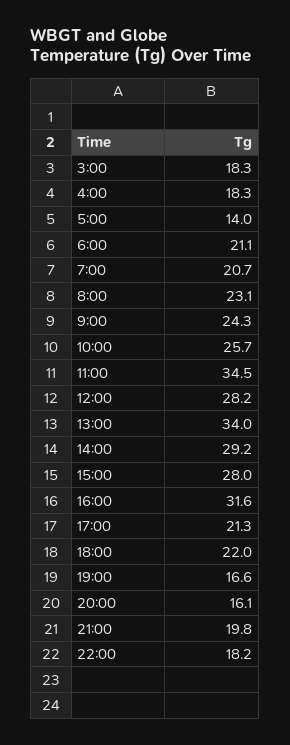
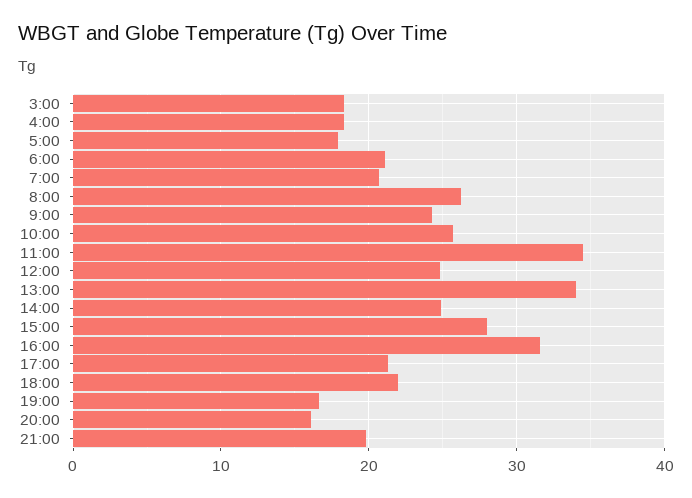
5:00: 14 -> 18
8:00: 23.1 -> 26
12:00: 28.2 -> 25
14:00: 29.2 -> 25
22:00: 18.2 -> none

